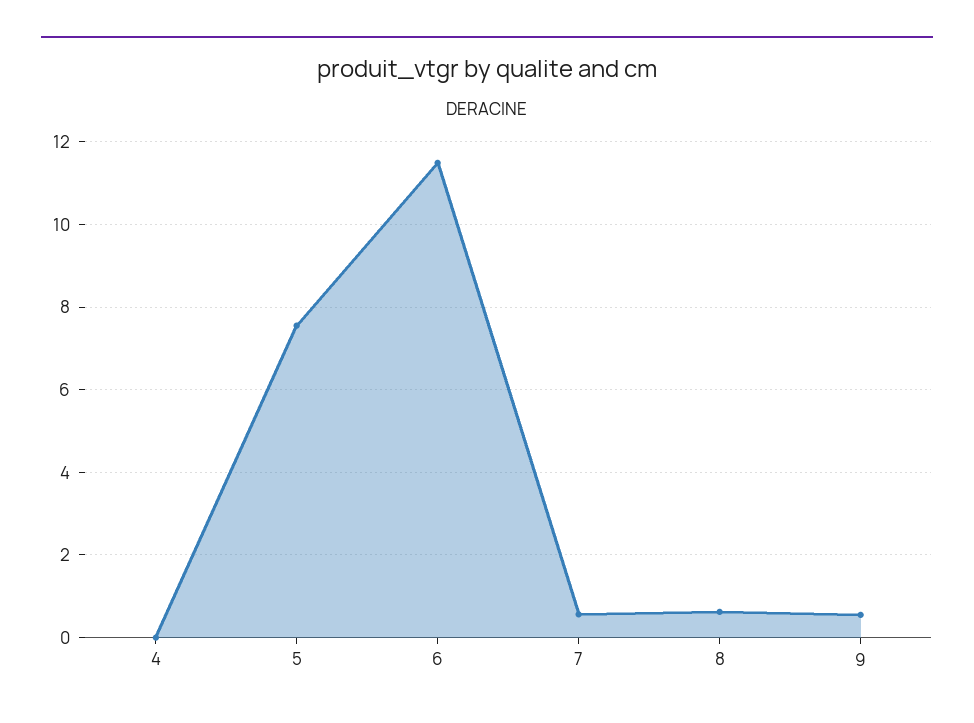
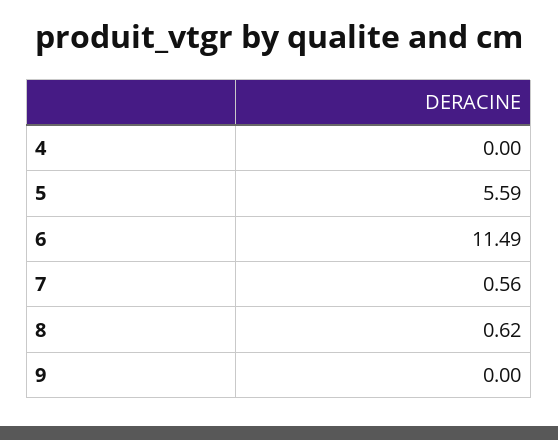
5: 7.6 -> 5.59
9: 0.6 -> 0

